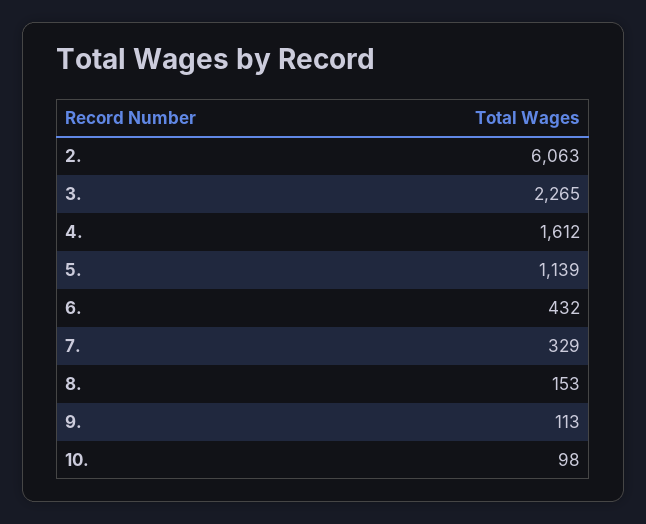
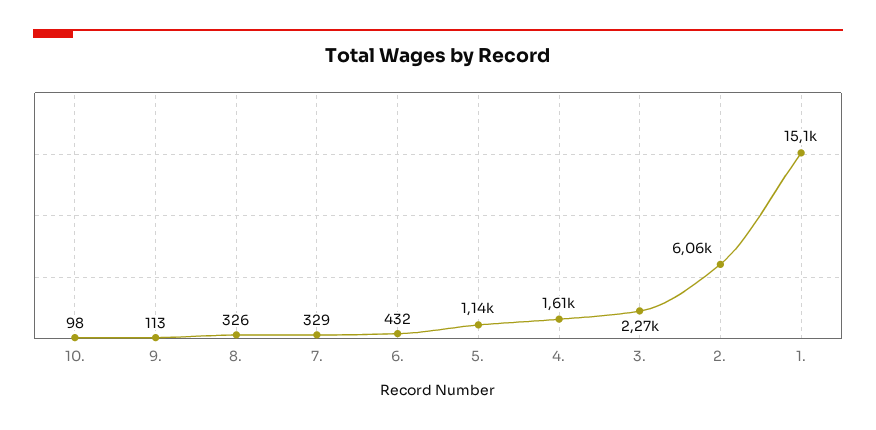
8.: 153 -> 326
1.: none -> 15100

